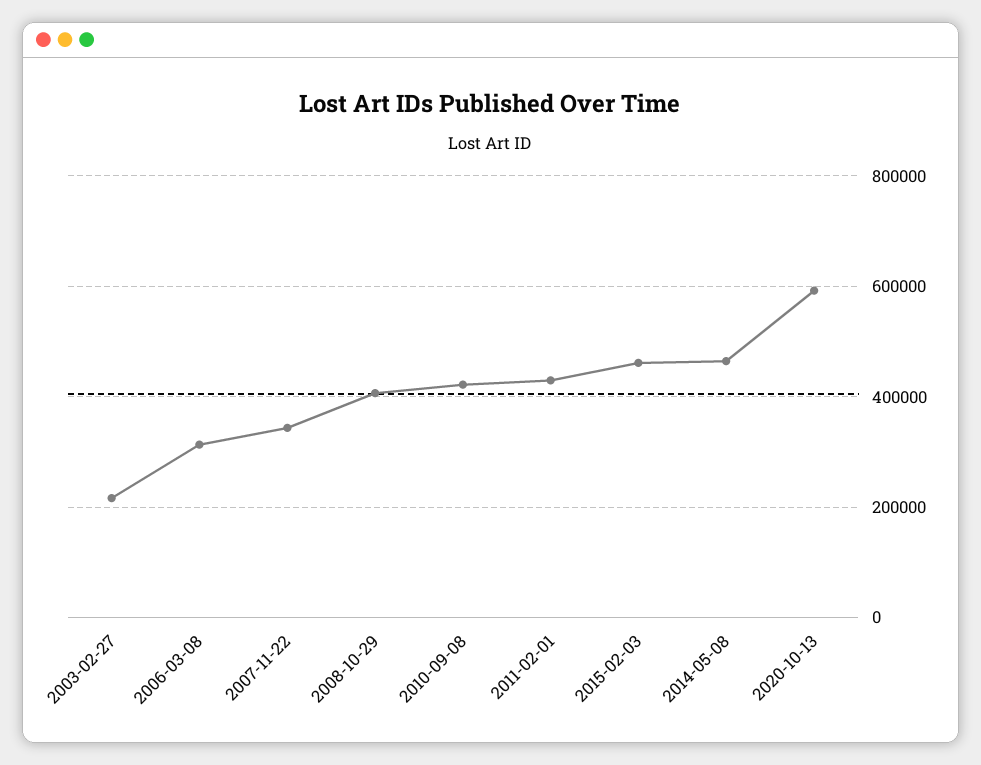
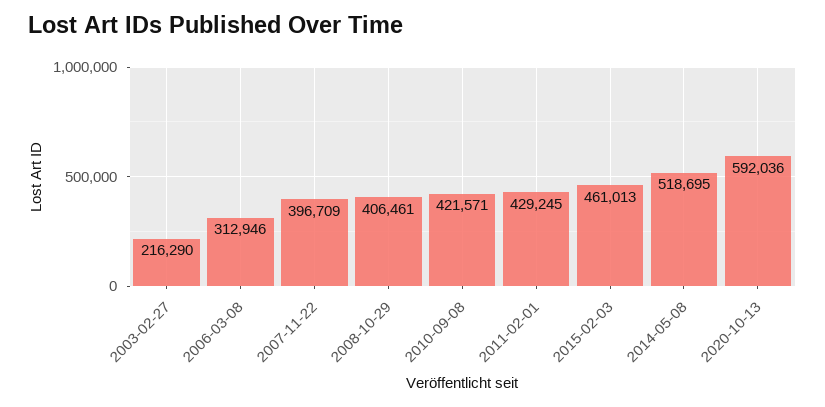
2007-11-22: 340000 -> 396709
2014-05-08: 460000 -> 518695

